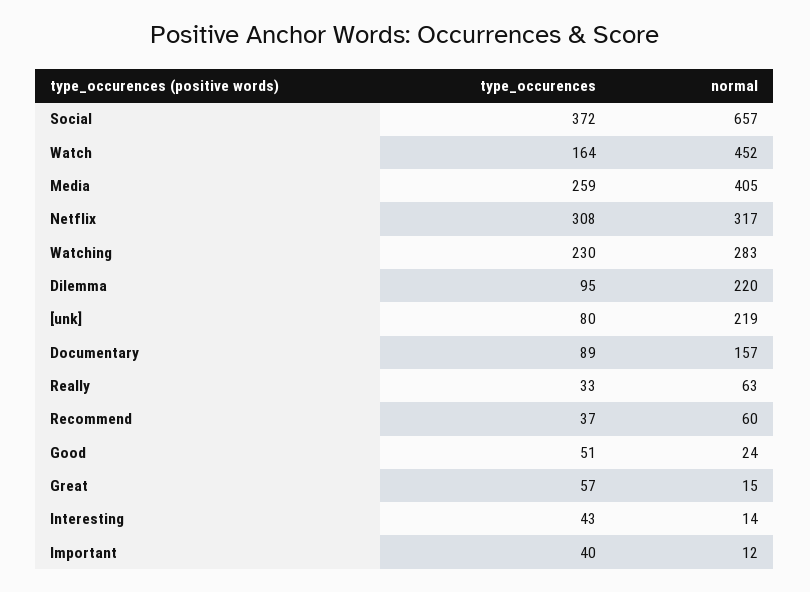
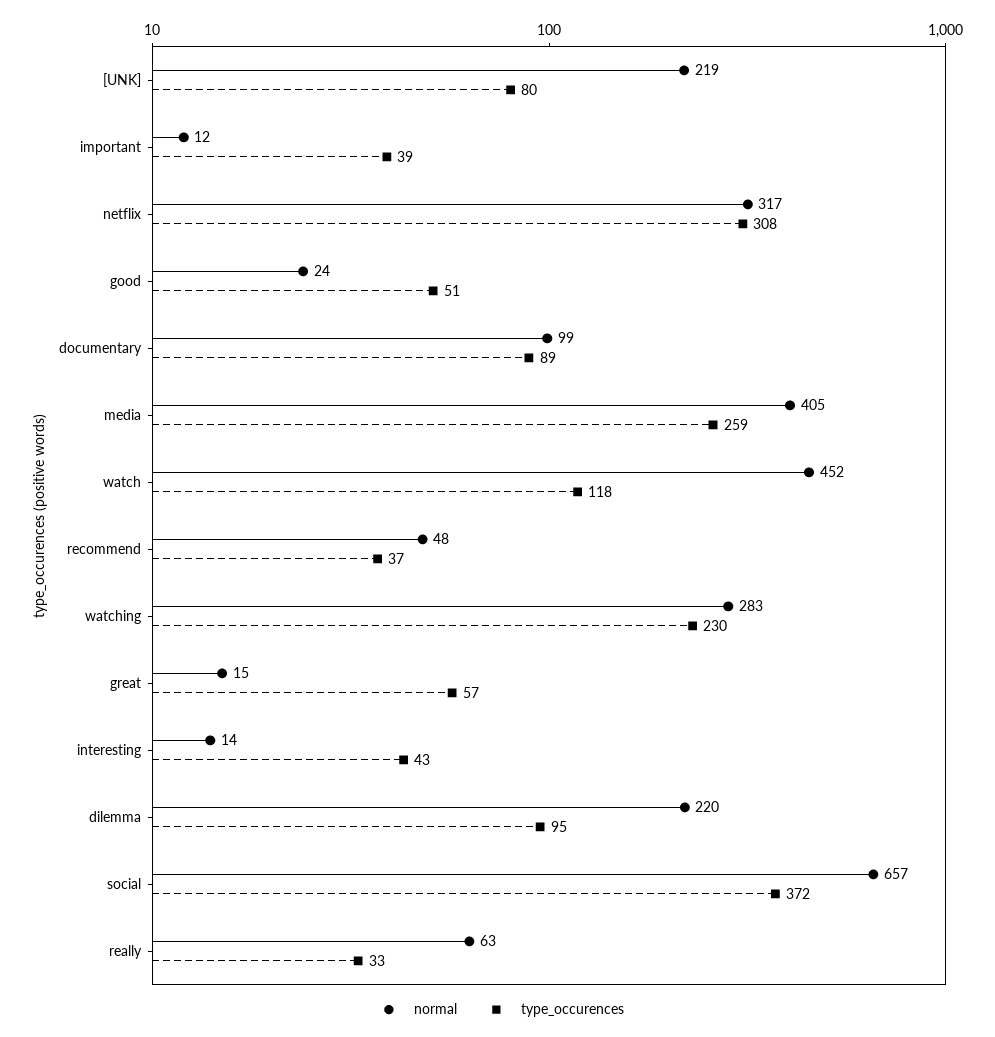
type_occurences, Watch: 164 -> 118
normal, Documentary: 157 -> 99
normal, Recommend: 60 -> 48
type_occurences, Important: 40 -> 39

